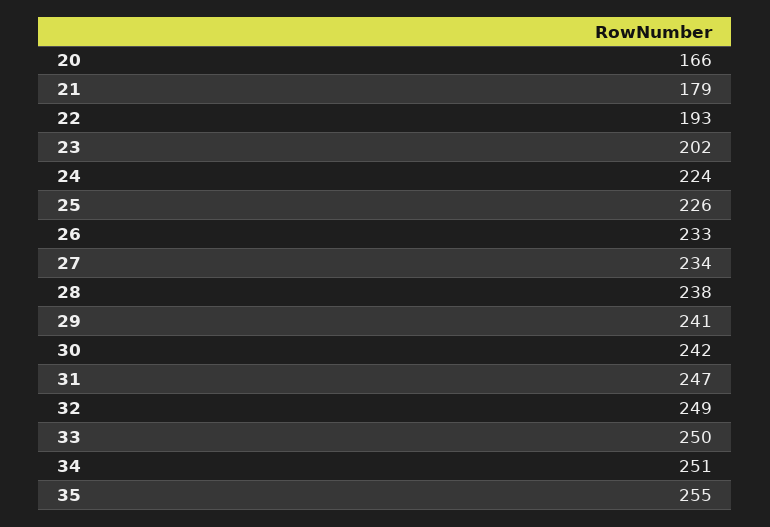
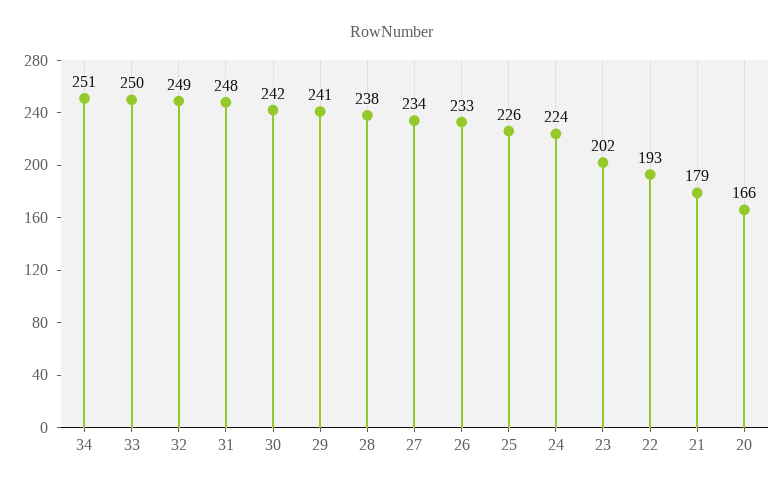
31: 247 -> 248
35: 255 -> none

